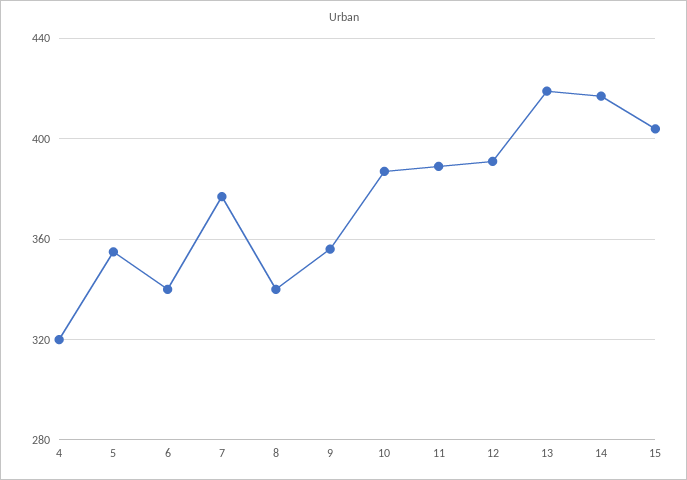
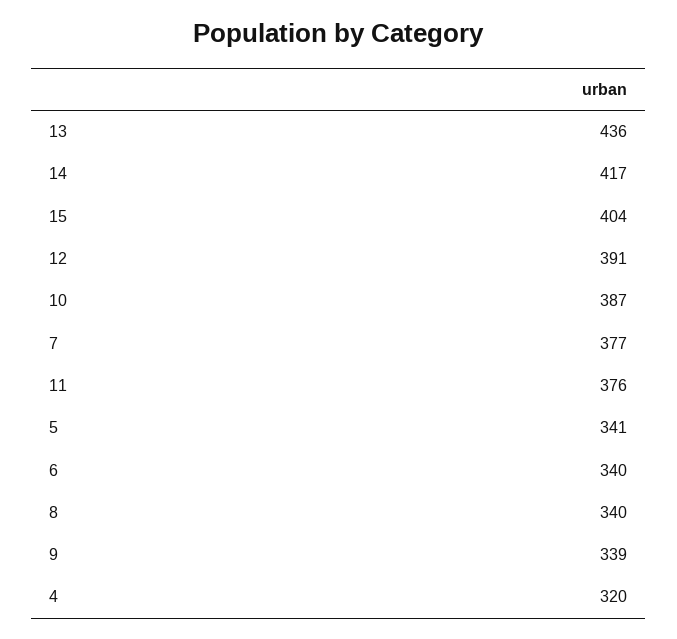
5: 355 -> 341
9: 355 -> 339
11: 390 -> 376
13: 420 -> 436

